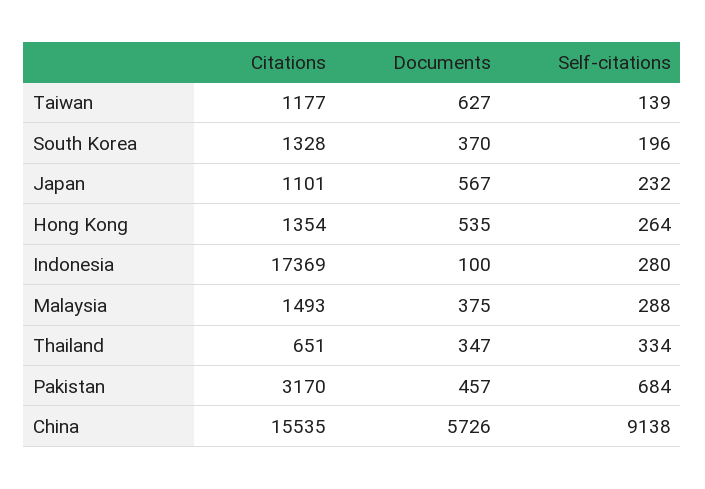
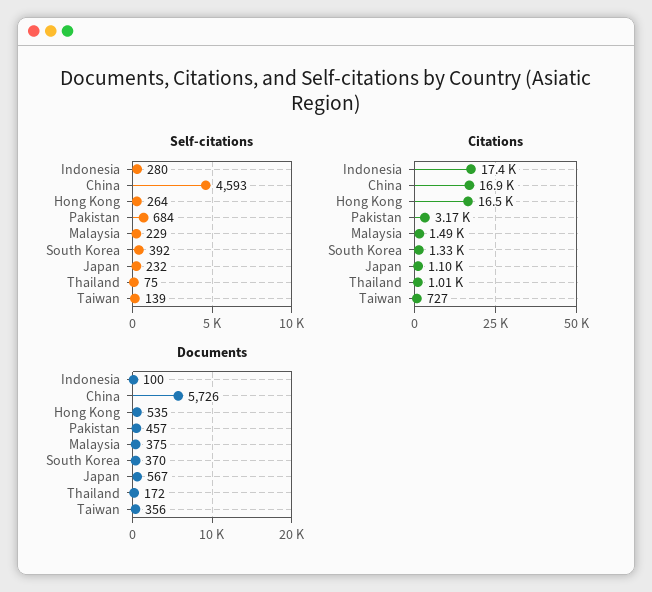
Citations, Taiwan: 1177 -> 727
Documents, Taiwan: 627 -> 356
Self-citations, South Korea: 196 -> 392
Citations, Hong Kong: 1354 -> 16500
Self-citations, Malaysia: 288 -> 229
Citations, Thailand: 651 -> 1010
Documents, Thailand: 347 -> 172
Self-citations, Thailand: 334 -> 75
Citations, China: 15535 -> 16900
Self-citations, China: 9138 -> 4593

